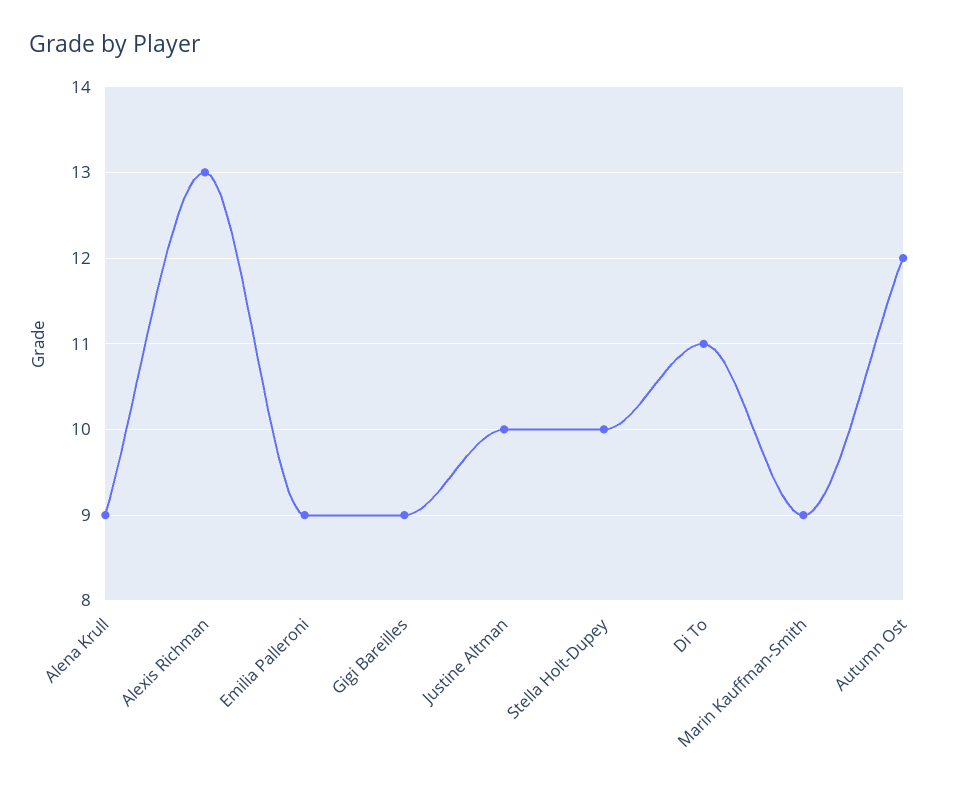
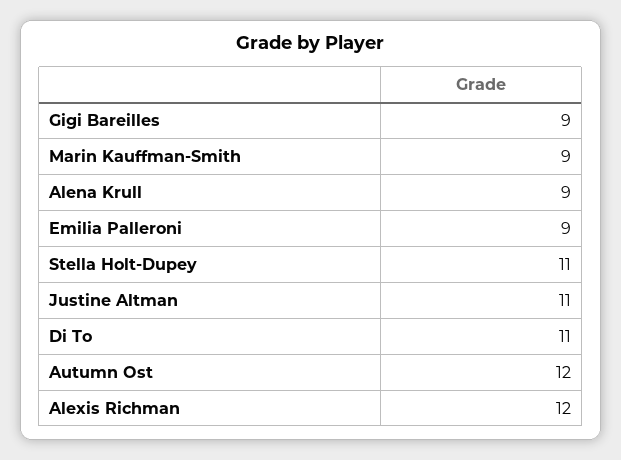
Alexis Richman: 13 -> 12
Justine Altman: 10 -> 11
Stella Holt-Dupey: 10 -> 11

